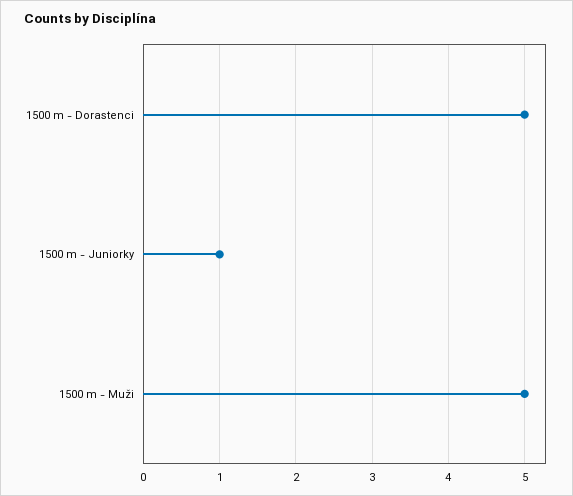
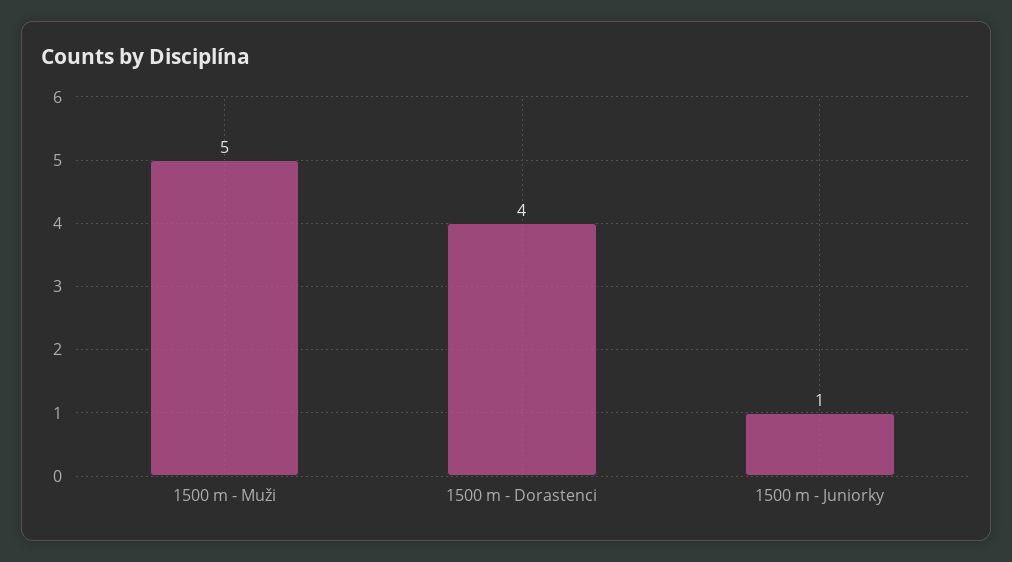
1500 m - Dorastenci: 5 -> 4

